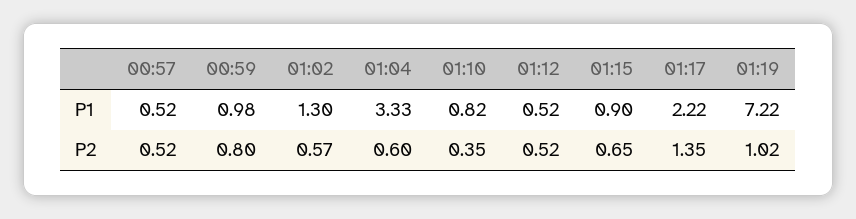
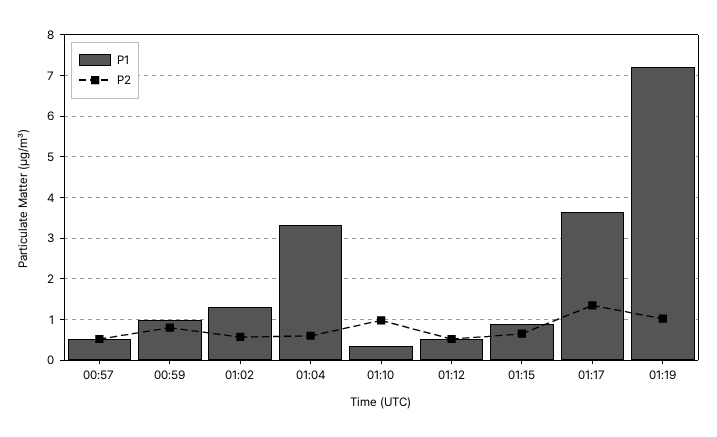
P1, 01:10: 0.82 -> 0.4
P1, 01:17: 2.22 -> 3.6
P2, 01:10: 0.35 -> 1

